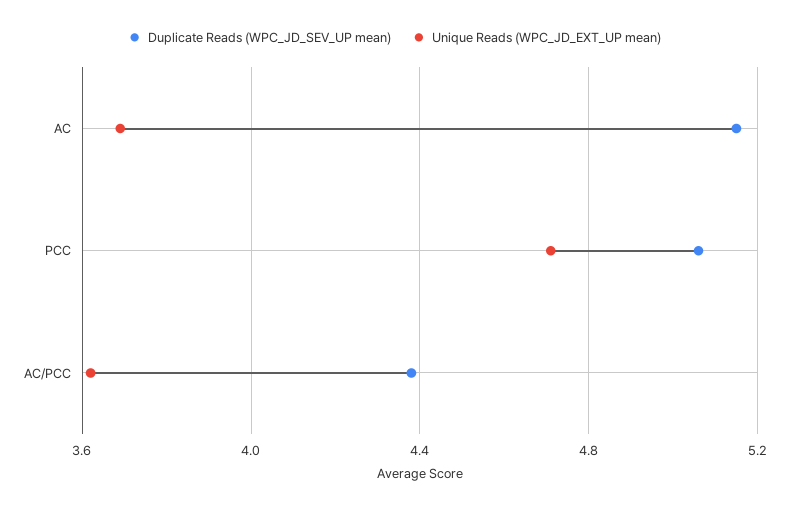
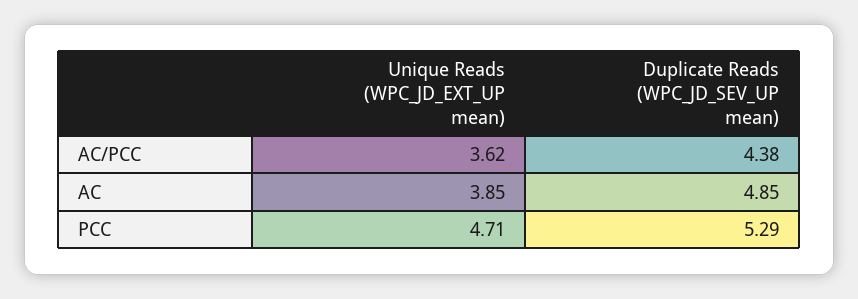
Duplicate Reads (WPC_JD_SEV_UP mean), AC: 5.15 -> 4.85
Unique Reads (WPC_JD_EXT_UP mean), AC: 3.7 -> 3.85
Duplicate Reads (WPC_JD_SEV_UP mean), PCC: 5.05 -> 5.29

